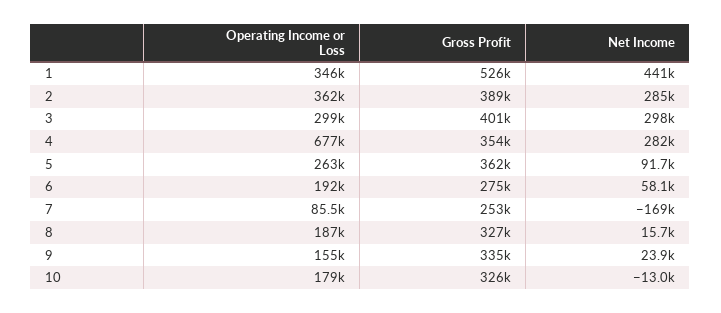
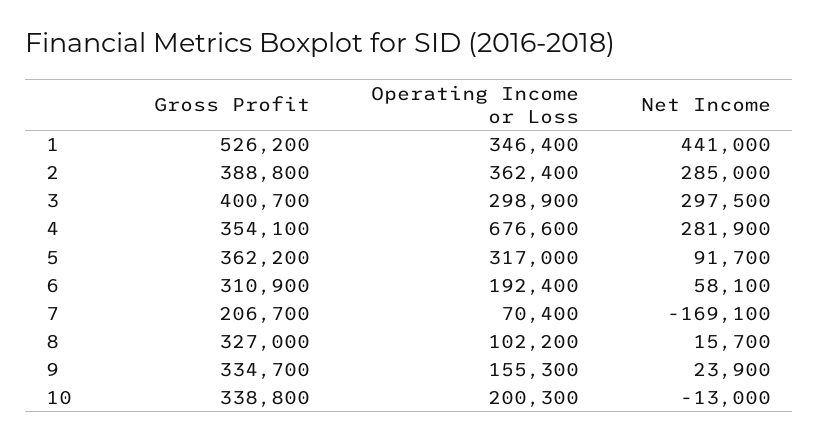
Operating Income or Loss, 5: 263000 -> 317000
Gross Profit, 6: 275000 -> 310900
Operating Income or Loss, 7: 85500 -> 70400
Gross Profit, 7: 253000 -> 206700
Operating Income or Loss, 8: 187000 -> 102200
Operating Income or Loss, 10: 179000 -> 200300
Gross Profit, 10: 326000 -> 338800

